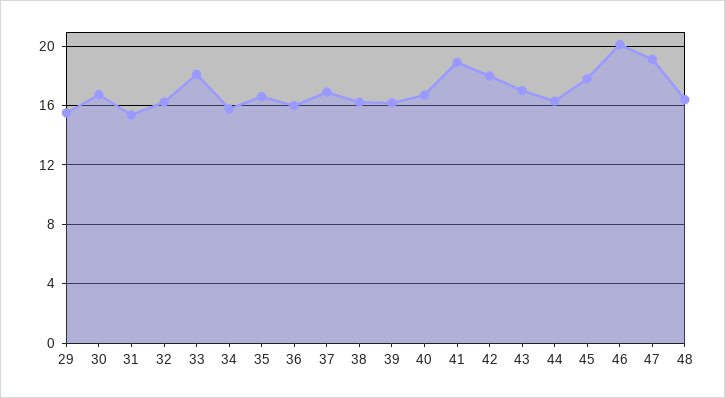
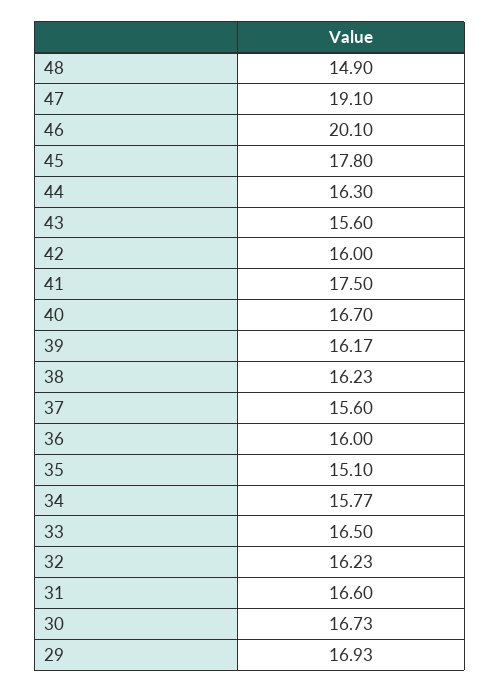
29: 15.5 -> 16.93
31: 15.5 -> 16.6
33: 18 -> 16.5
35: 16.5 -> 15.1
37: 17 -> 15.6
41: 19 -> 17.5
42: 18 -> 16
43: 17 -> 15.6
48: 16.5 -> 14.9

